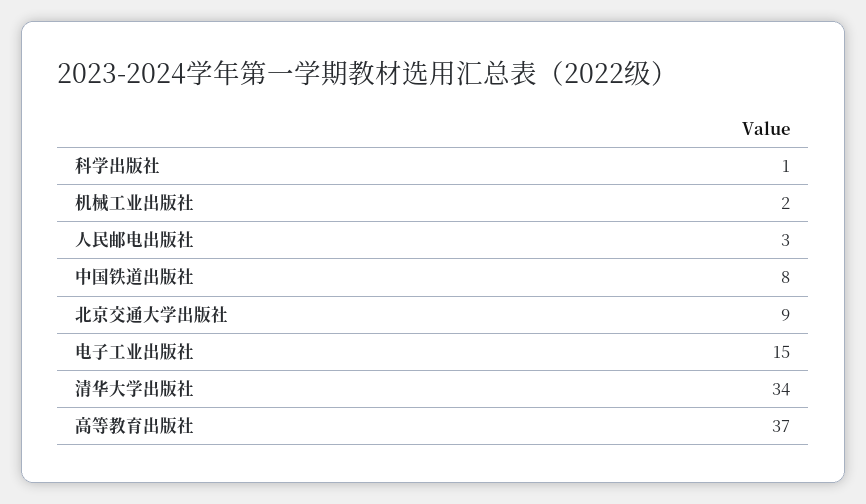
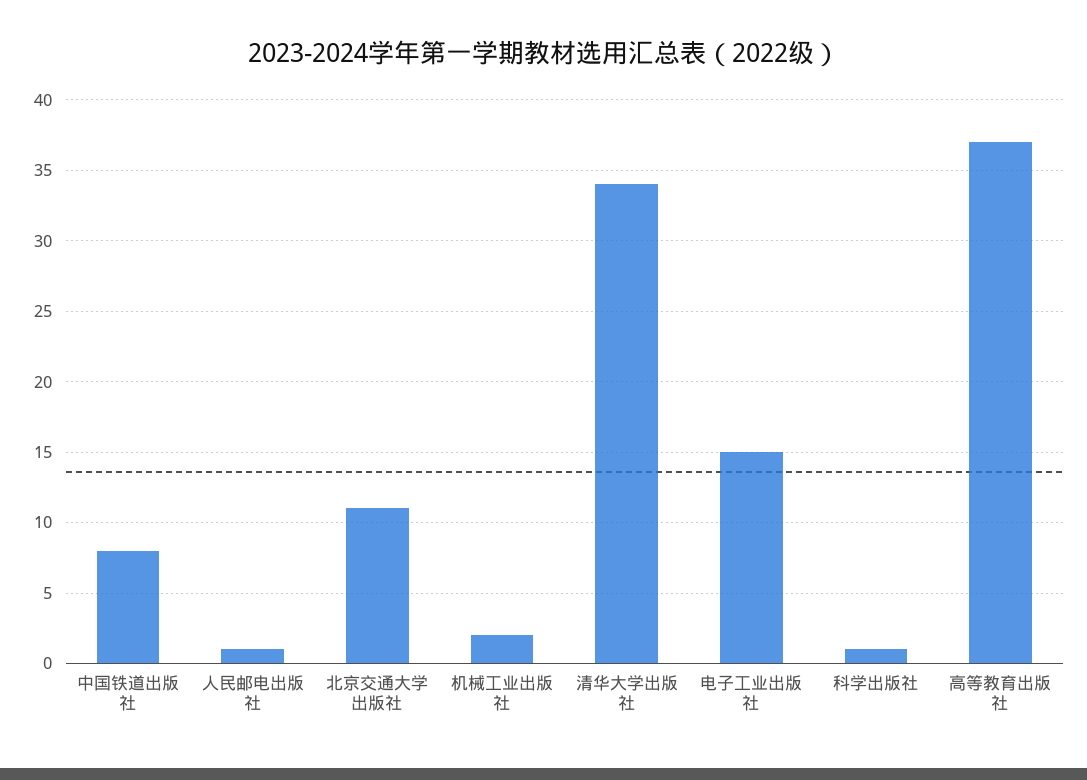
人民邮电出版社: 3 -> 1
北京交通大学出版社: 9 -> 11

